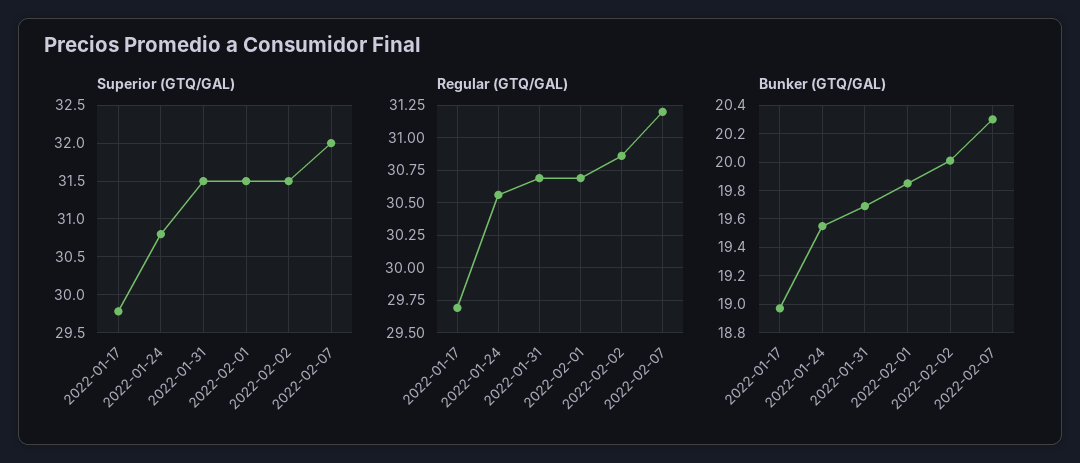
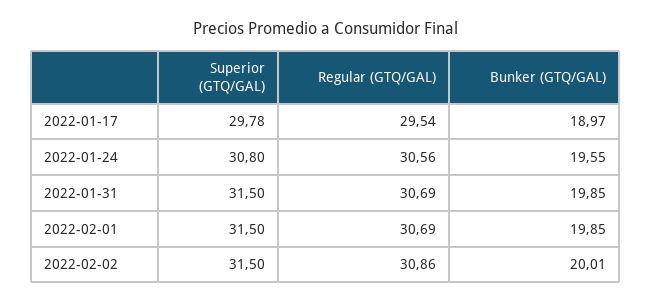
Superior (GTQ/GAL), 2022-02-07: 32 -> none
Regular (GTQ/GAL), 2022-01-17: 29.7 -> 29.54
Regular (GTQ/GAL), 2022-02-07: 31.2 -> none
Bunker (GTQ/GAL), 2022-01-31: 19.7 -> 19.85
Bunker (GTQ/GAL), 2022-02-07: 20.3 -> none

